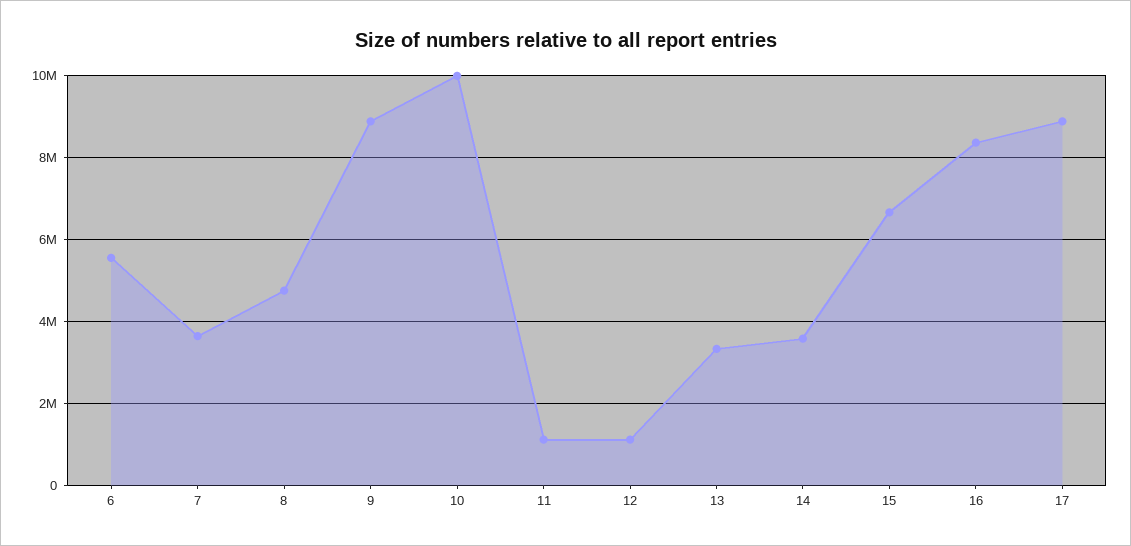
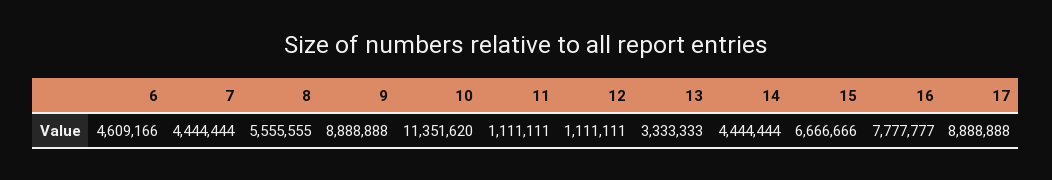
6: 5600000 -> 4609166
7: 3600000 -> 4444444
8: 4800000 -> 5555555
10: 10000000 -> 11351620
14: 3600000 -> 4444444
16: 8400000 -> 7777777

